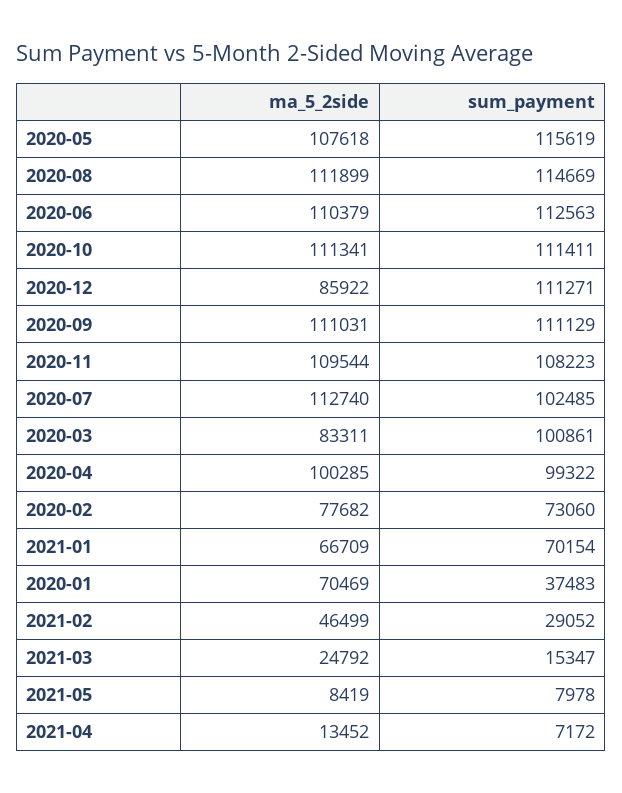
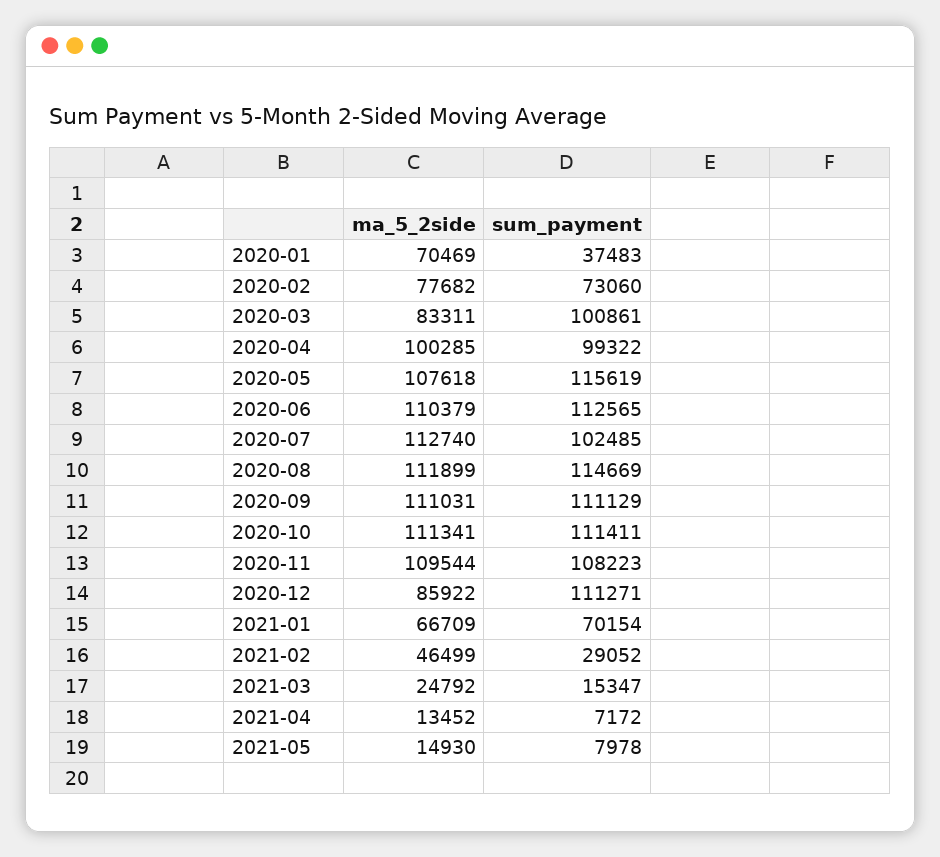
sum_payment, 2020-06: 112563 -> 112565
ma_5_2side, 2021-05: 8419 -> 14930

